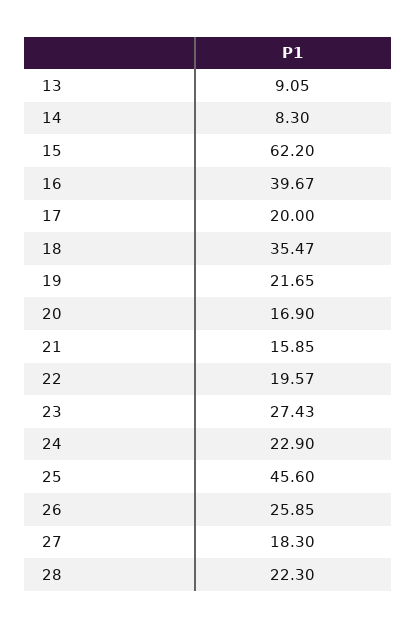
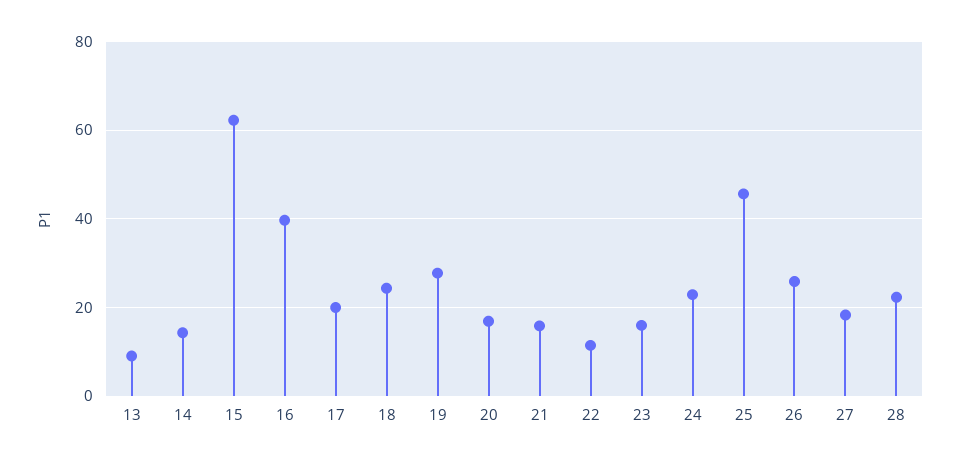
14: 8.3 -> 14
18: 35.47 -> 24
19: 21.65 -> 28
22: 19.57 -> 12
23: 27.43 -> 16

